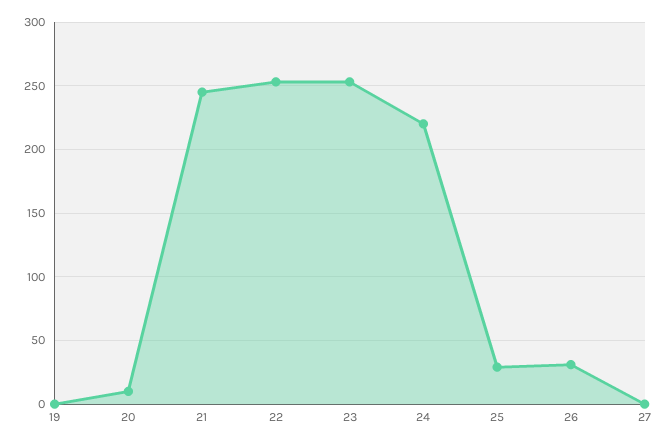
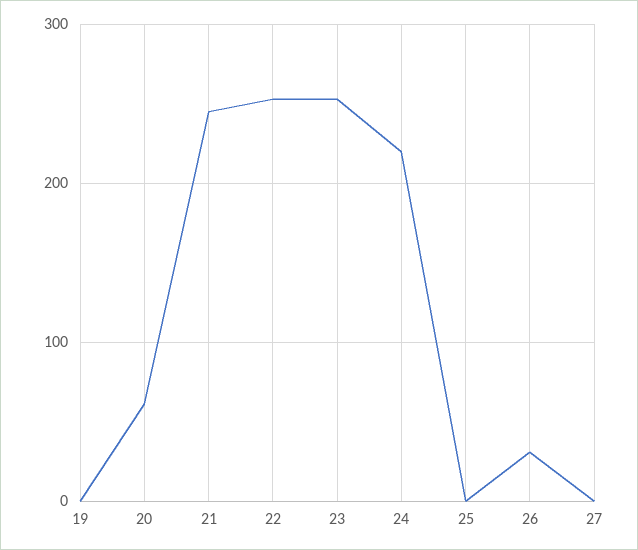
20: 10 -> 60
25: 30 -> 0

